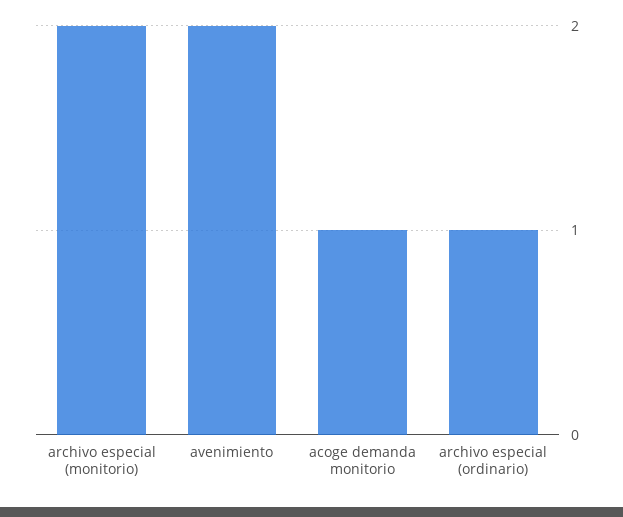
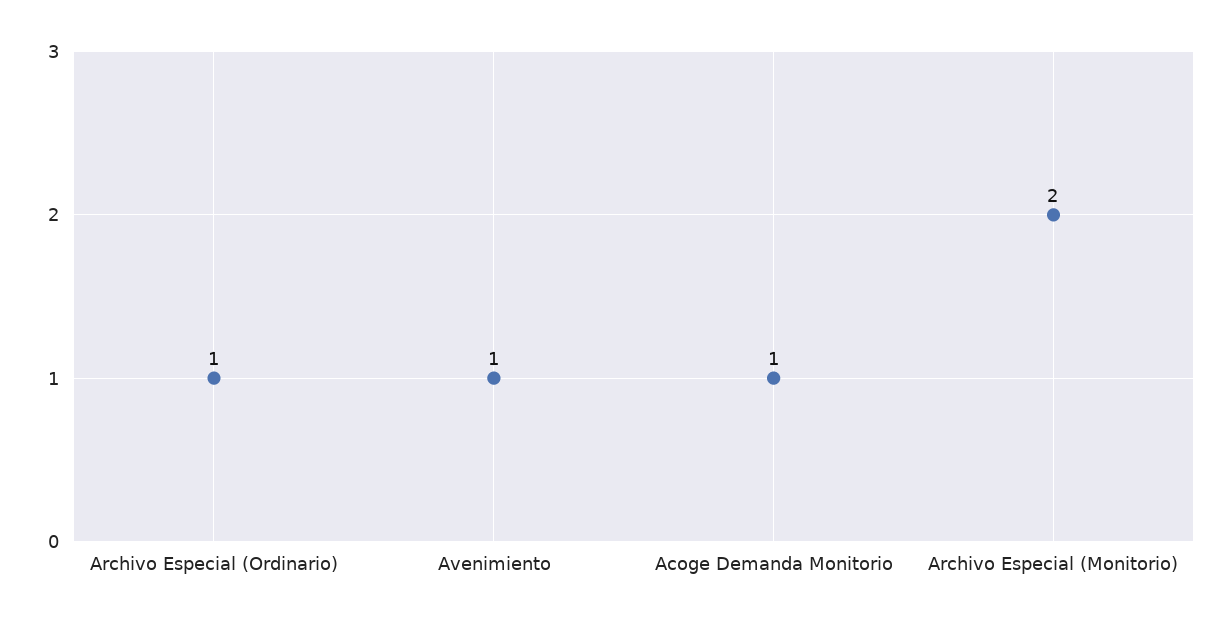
avenimiento: 2 -> 1

